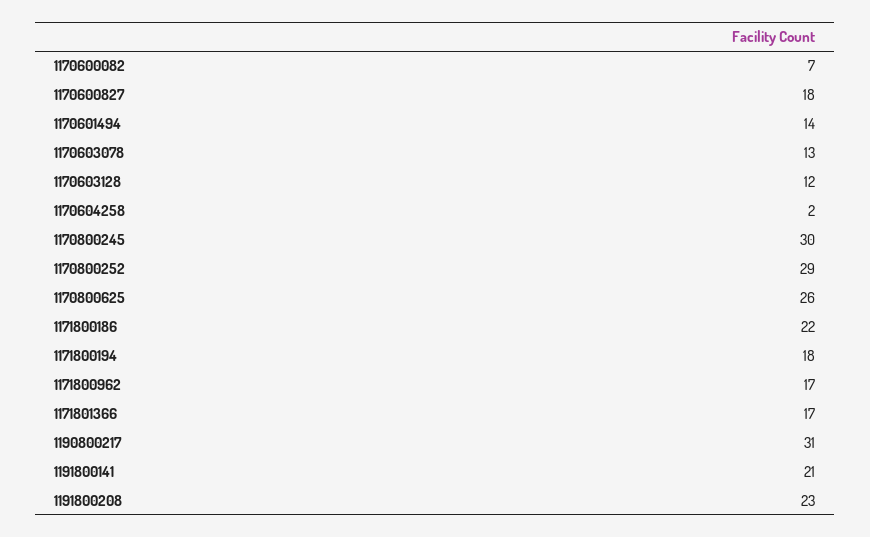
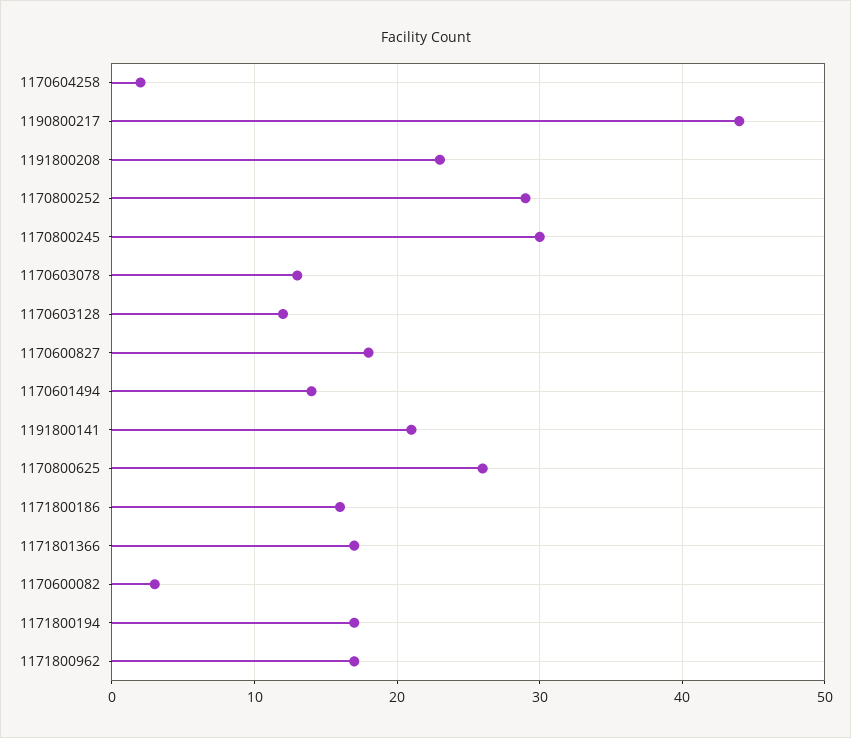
1170600082: 7 -> 3
1171800186: 22 -> 16
1171800194: 18 -> 17
1190800217: 31 -> 44

